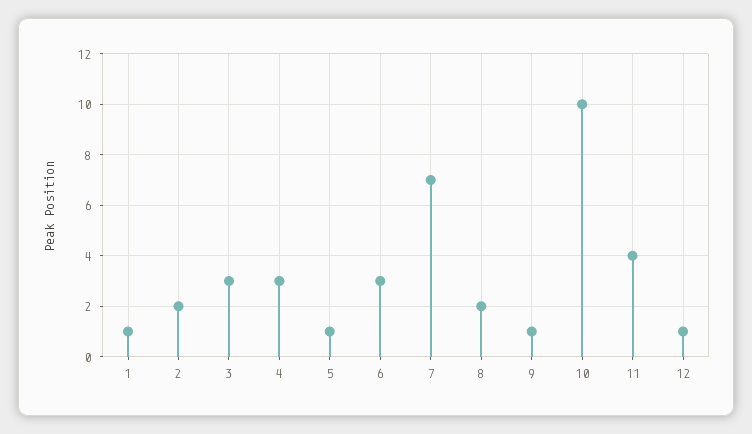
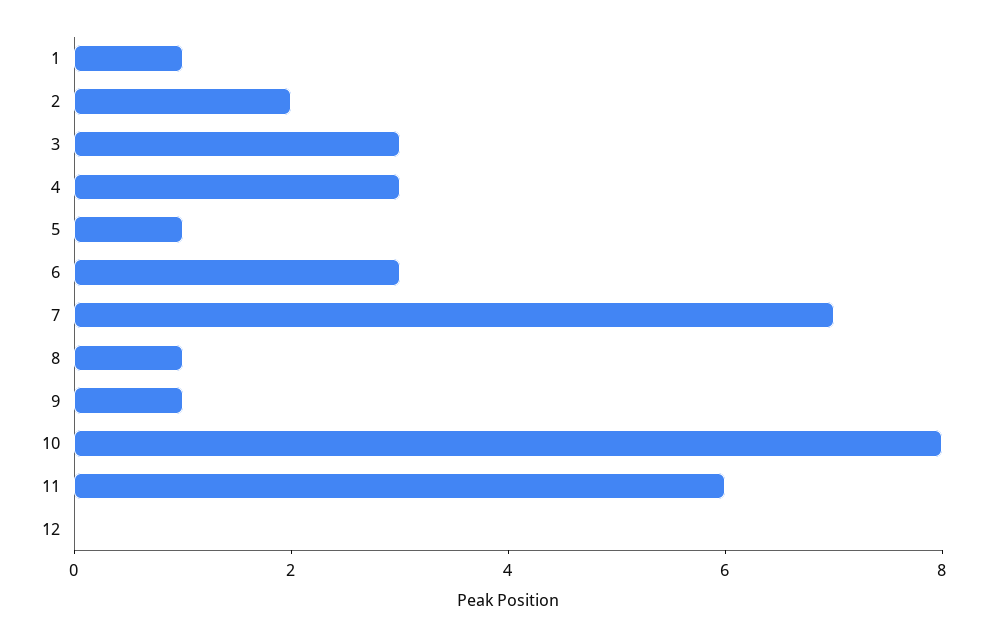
8: 2 -> 1
10: 10 -> 8
11: 4 -> 6
12: 1 -> 0

